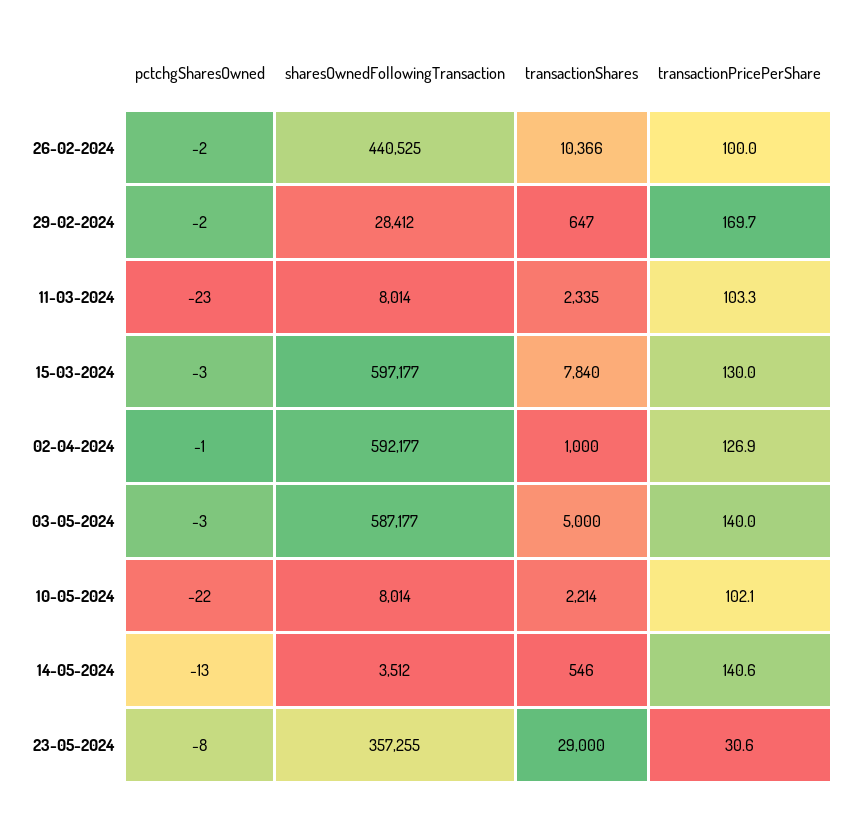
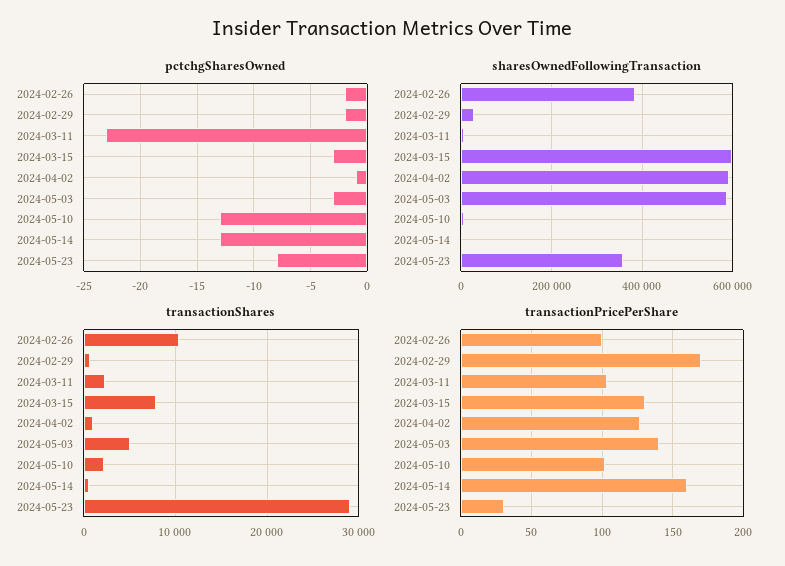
sharesOwnedFollowingTransaction, 26-02-2024: 440525 -> 380000
pctchgSharesOwned, 10-05-2024: -22 -> -13
transactionPricePerShare, 14-05-2024: 140.6 -> 160

